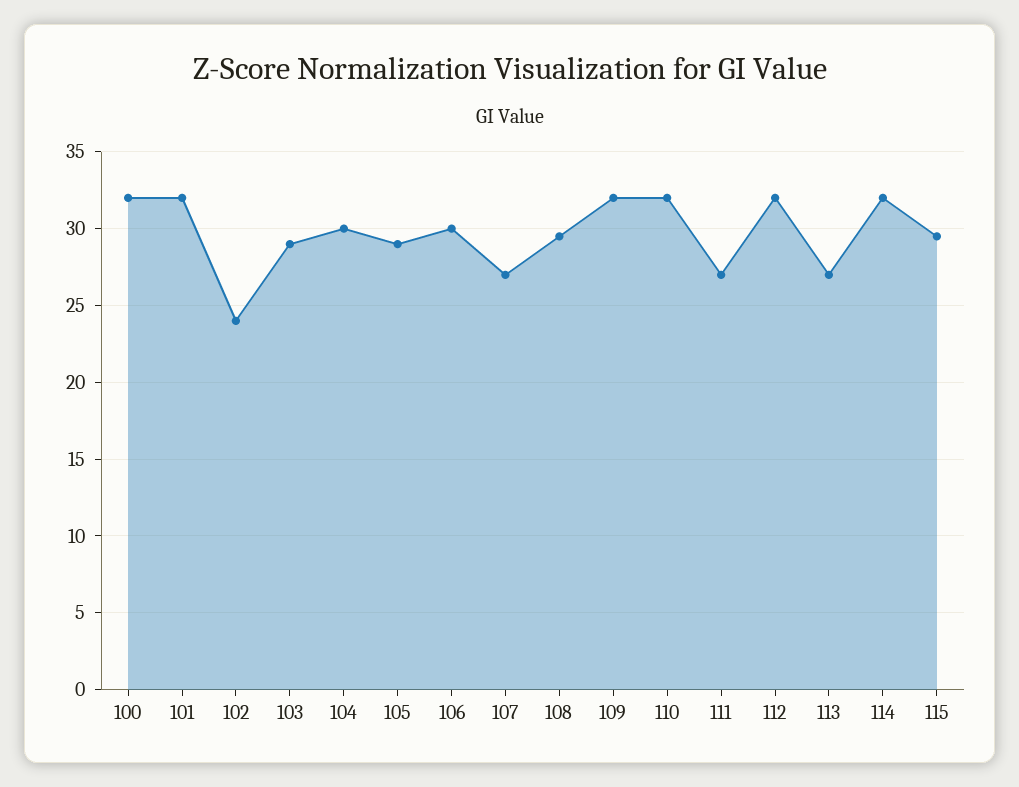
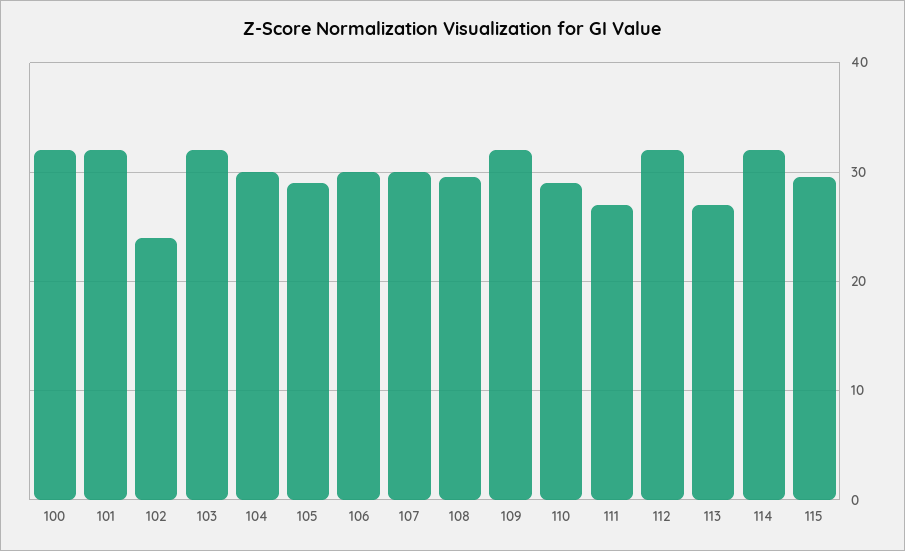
103: 29 -> 32
107: 27 -> 30
110: 32 -> 29

